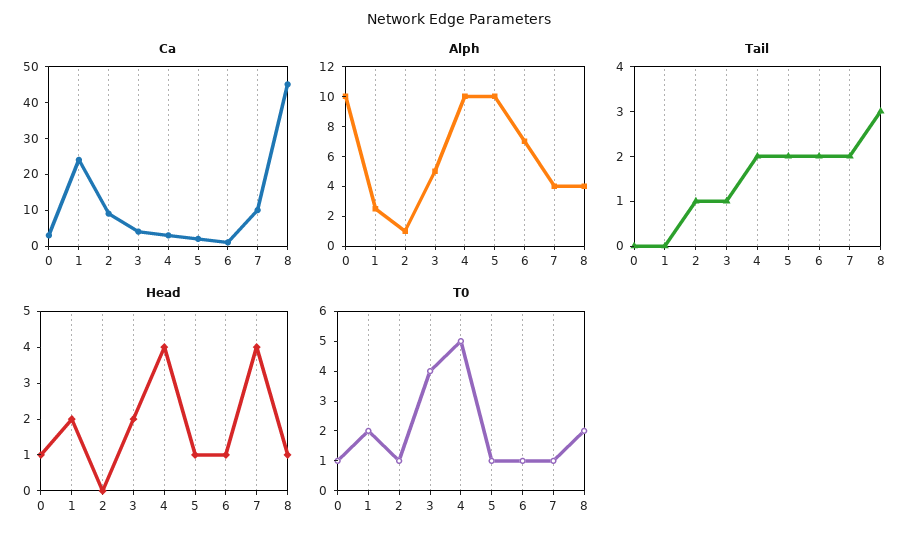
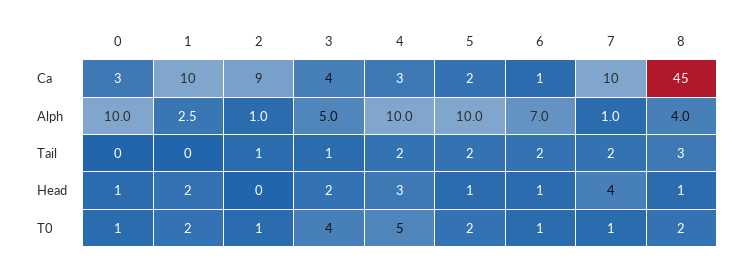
Ca, 1: 25 -> 10
Alph, 7: 4 -> 1
Head, 4: 4 -> 3
T0, 5: 1 -> 2

